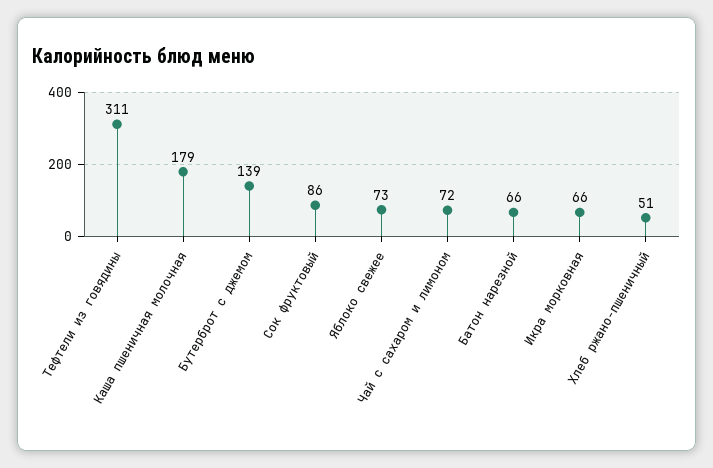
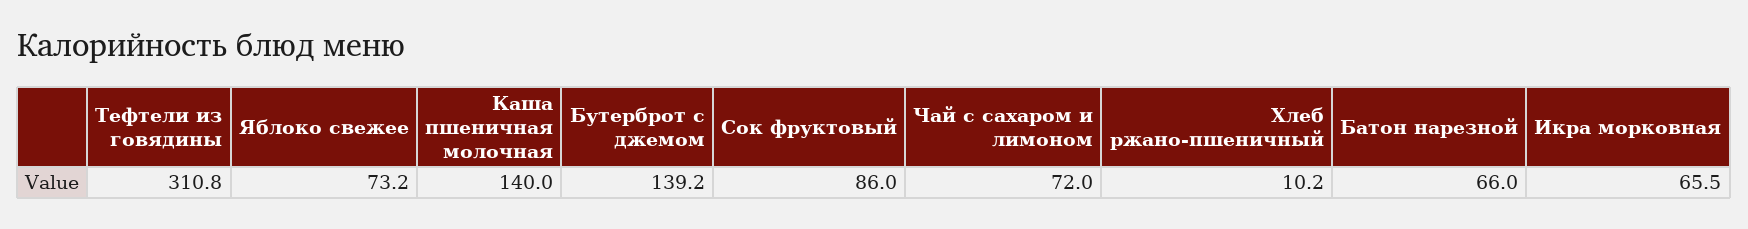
Каша пшеничная молочная: 179 -> 140
Хлеб ржано-пшеничный: 51 -> 10.2

